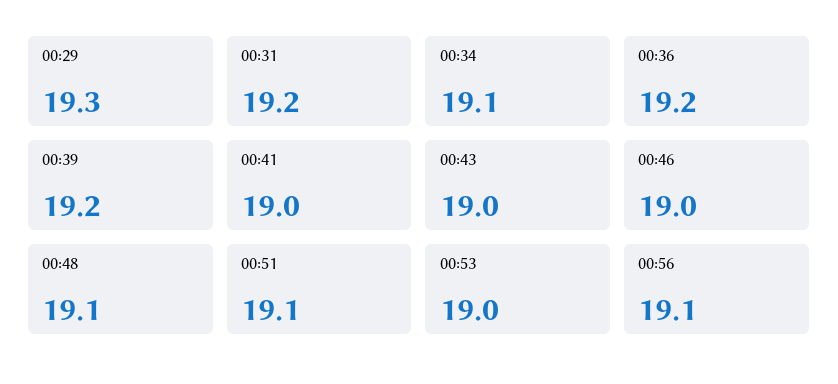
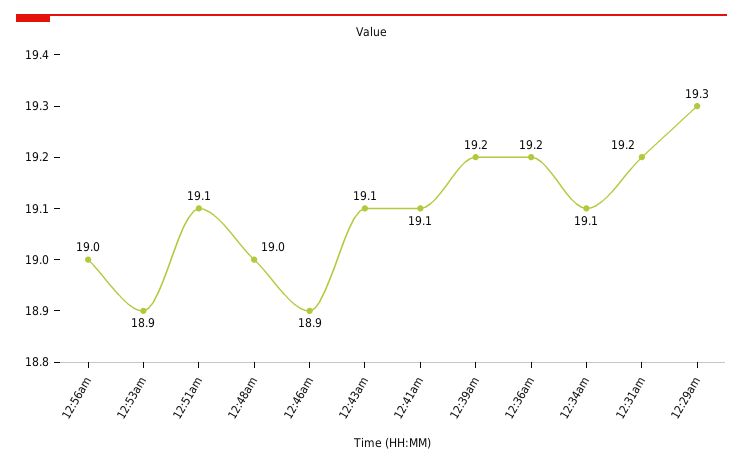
00:41: 19 -> 19.1
00:43: 19 -> 19.1
00:46: 19 -> 18.9
00:48: 19.1 -> 19
00:53: 19 -> 18.9
00:56: 19.1 -> 19

